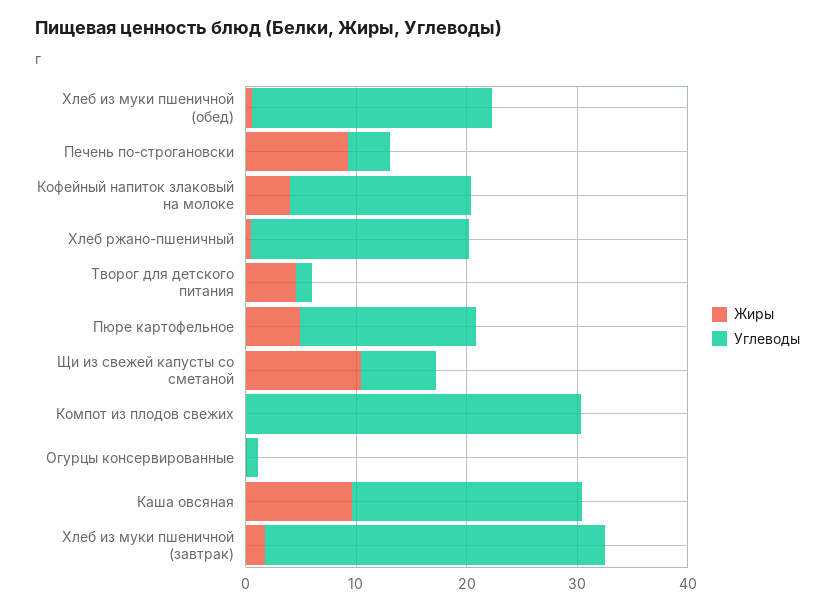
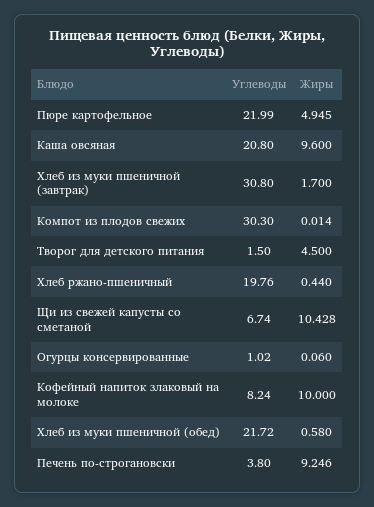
Жиры, Кофейный напиток злаковый на молоке: 4 -> 10
Углеводы, Кофейный напиток злаковый на молоке: 16 -> 8.24
Углеводы, Пюре картофельное: 16 -> 21.99

